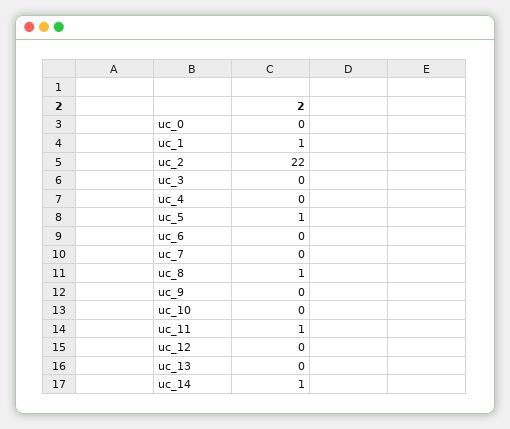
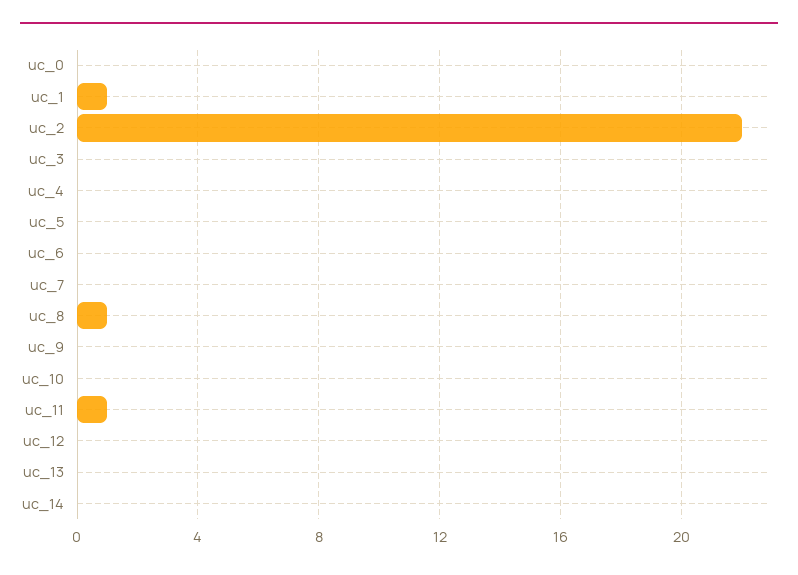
uc_5: 1 -> 0
uc_14: 1 -> 0

